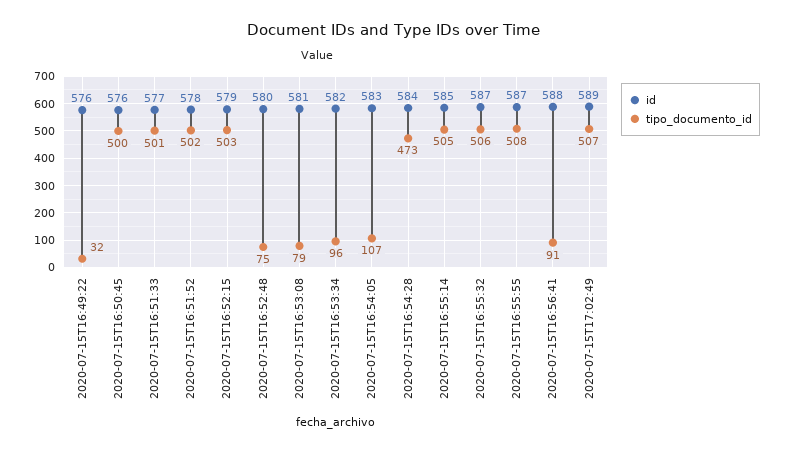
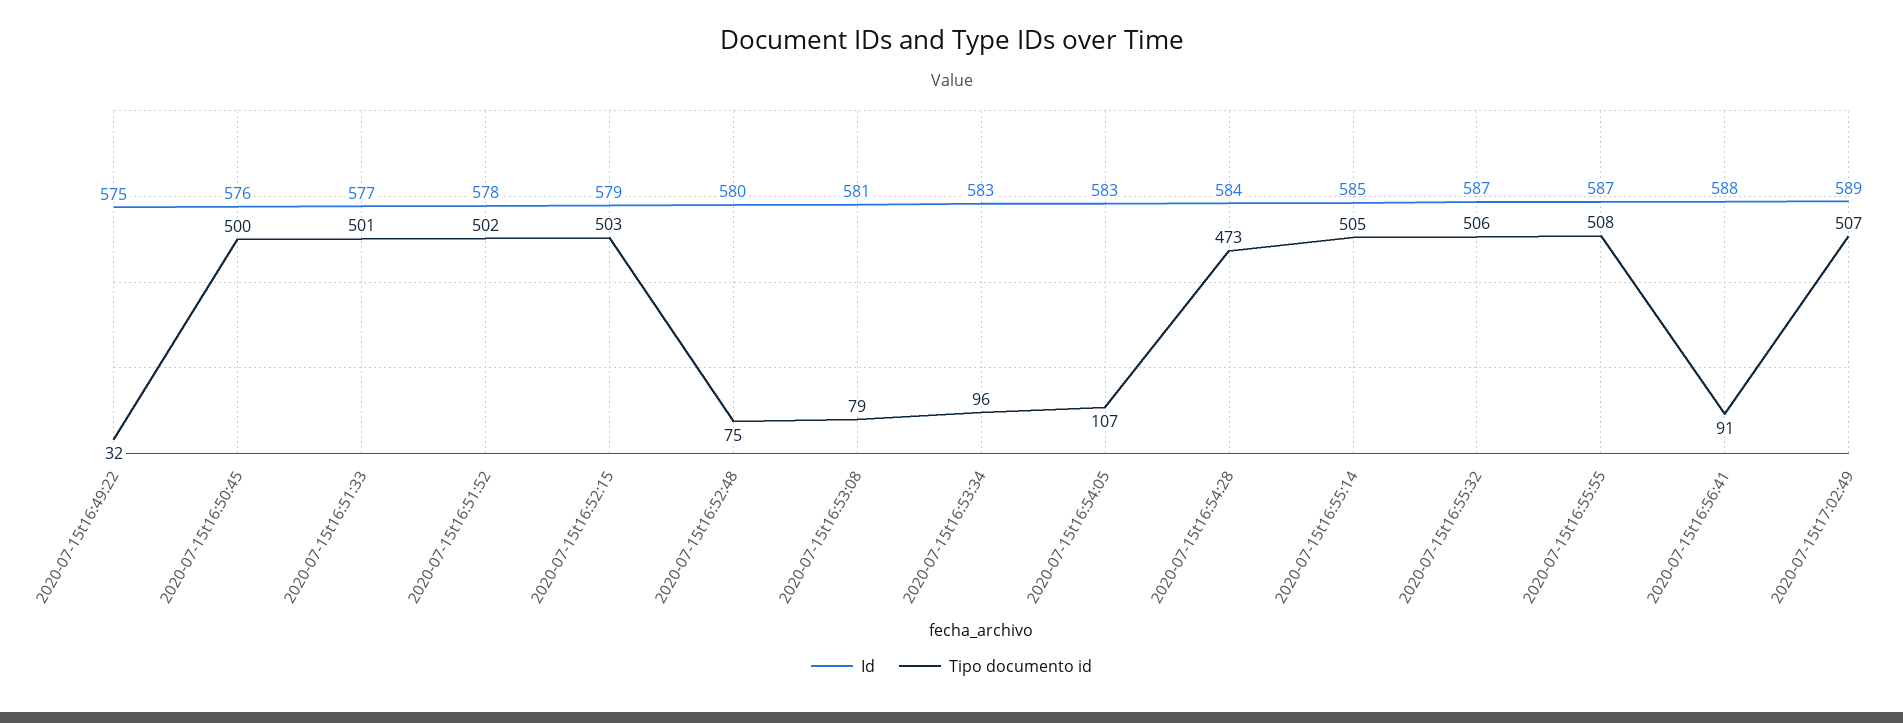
id, 2020-07-15T16:49:22: 576 -> 575
id, 2020-07-15T16:53:34: 582 -> 583

